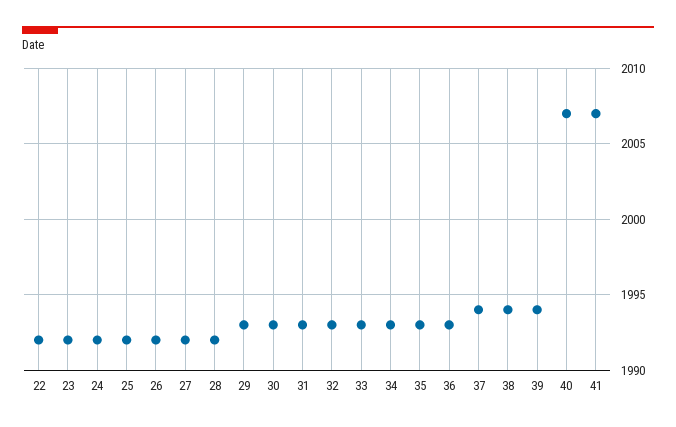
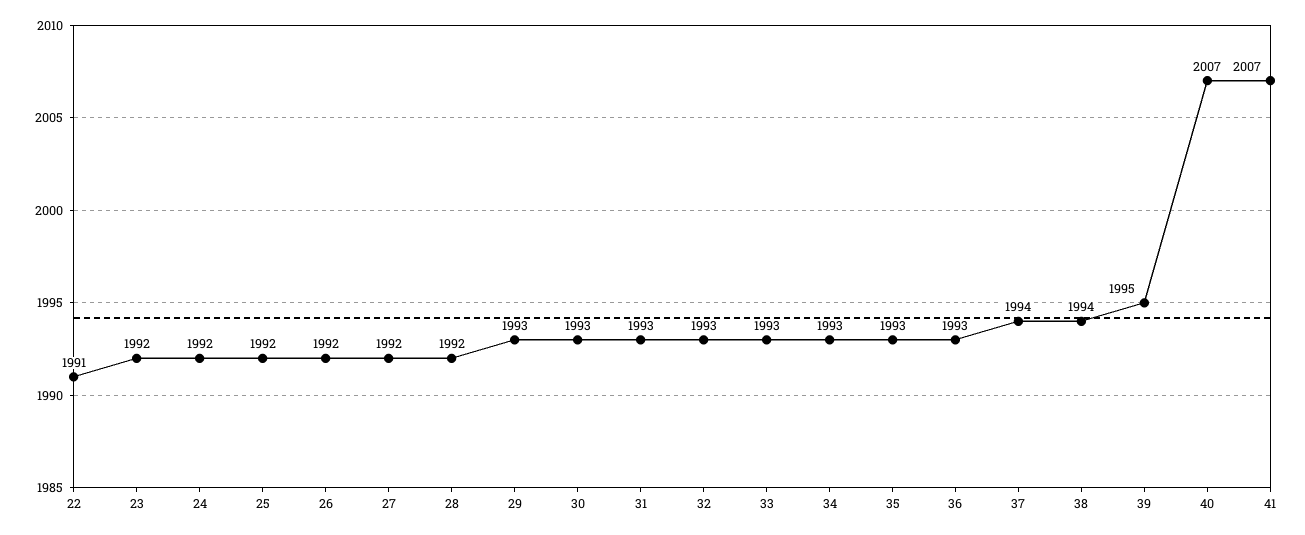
22: 1992 -> 1991
39: 1994 -> 1995

